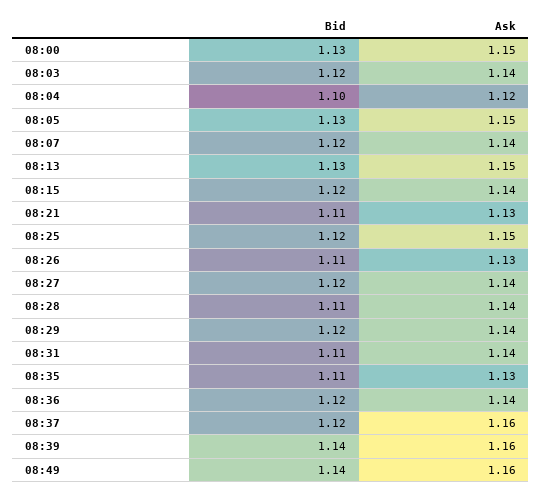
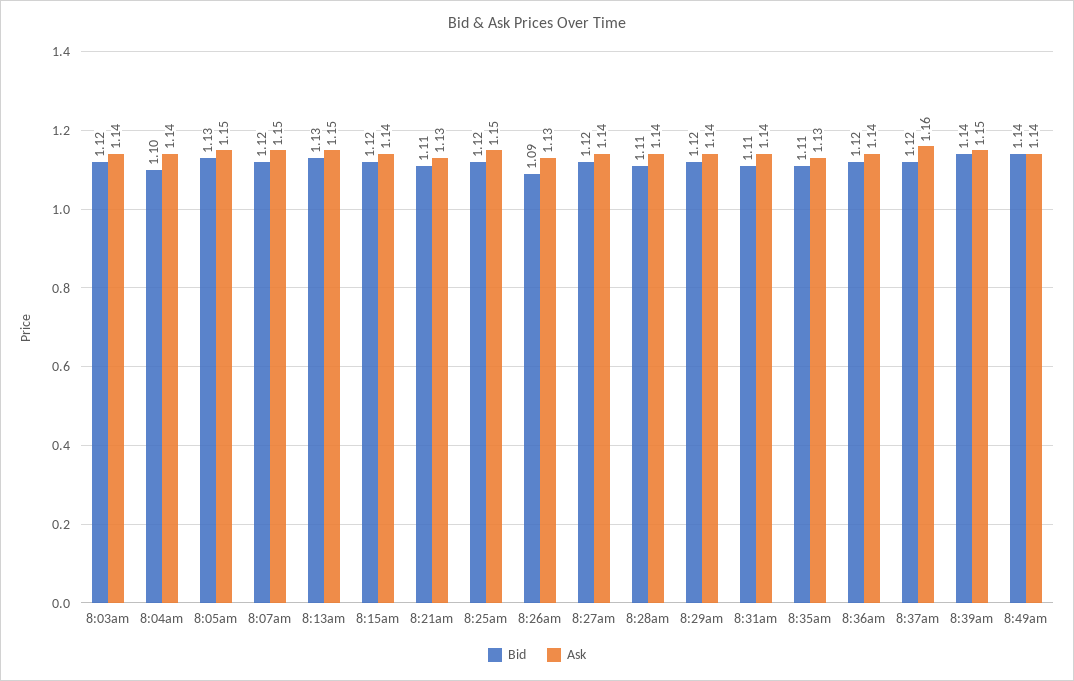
Bid, 08:00: 1.13 -> none
Ask, 08:00: 1.15 -> none
Ask, 08:04: 1.12 -> 1.14
Ask, 08:07: 1.14 -> 1.15
Bid, 08:26: 1.11 -> 1.09
Ask, 08:39: 1.16 -> 1.15
Ask, 08:49: 1.16 -> 1.14

